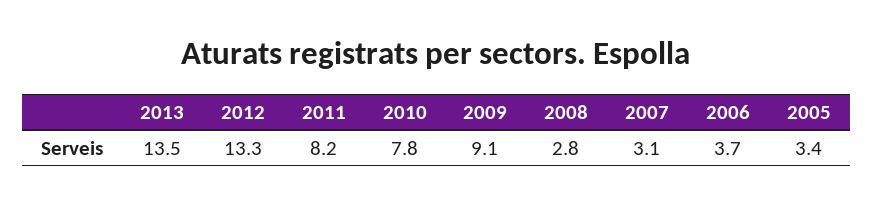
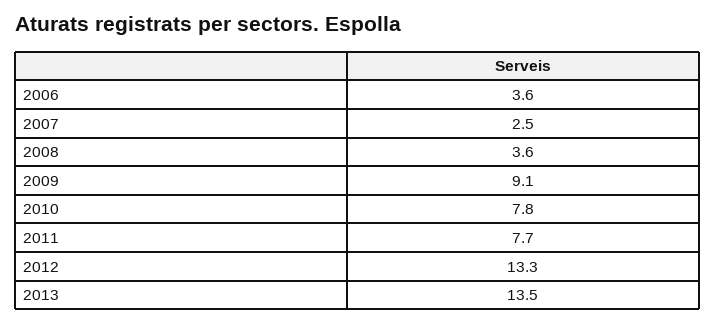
2011: 8.2 -> 7.7
2008: 2.8 -> 3.6
2007: 3.1 -> 2.5
2006: 3.7 -> 3.6
2005: 3.4 -> none

